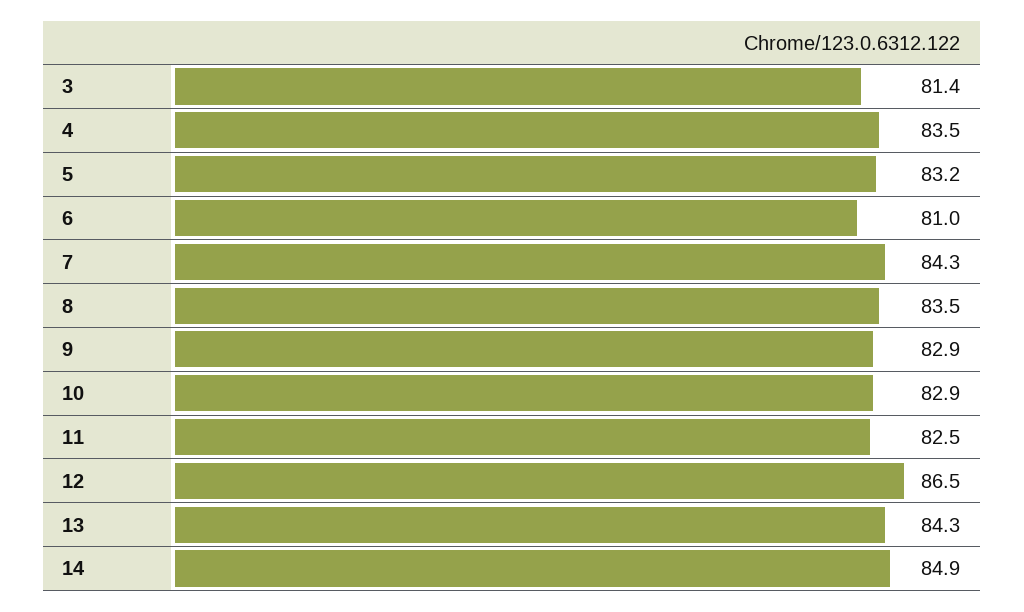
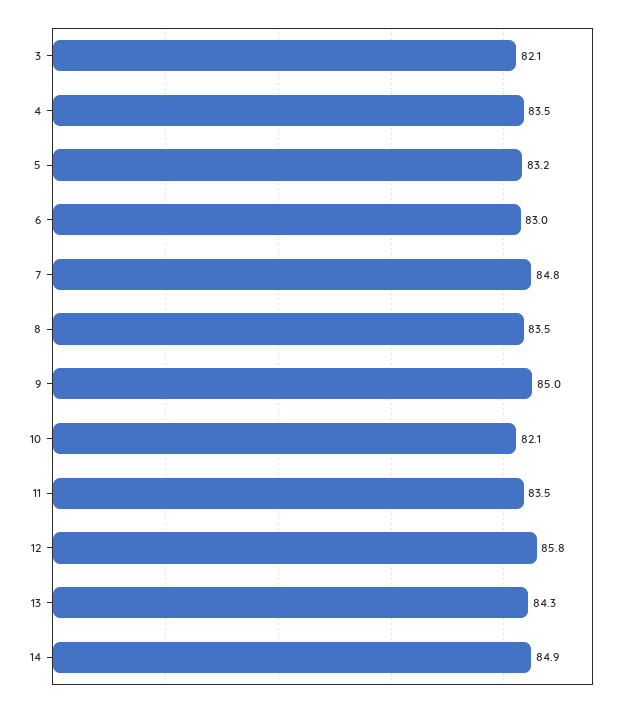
3: 81.4 -> 82.1
6: 81 -> 83
7: 84.3 -> 84.8
9: 82.9 -> 85
10: 82.9 -> 82.1
11: 82.5 -> 83.5
12: 86.5 -> 85.8

